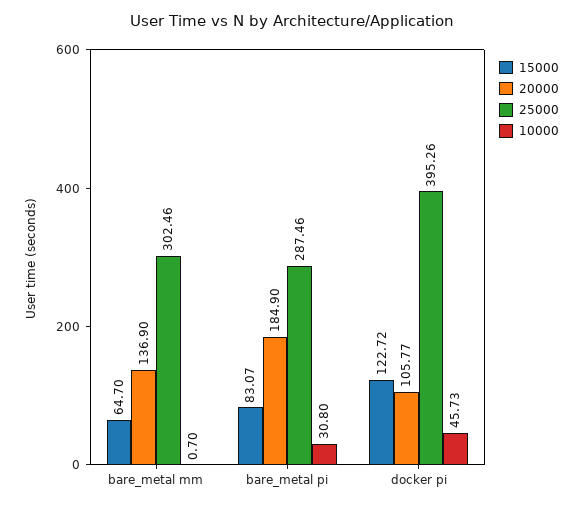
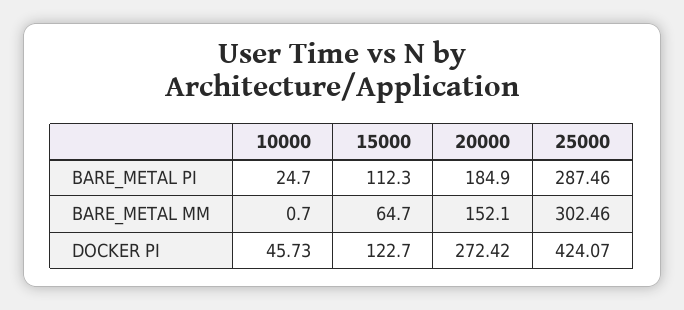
20000, bare_metal mm: 136.9 -> 152.1
15000, bare_metal pi: 83.07 -> 112.3
10000, bare_metal pi: 30.8 -> 24.7
15000, docker pi: 122.72 -> 122.7
20000, docker pi: 105.77 -> 272.42
25000, docker pi: 395.26 -> 424.07

